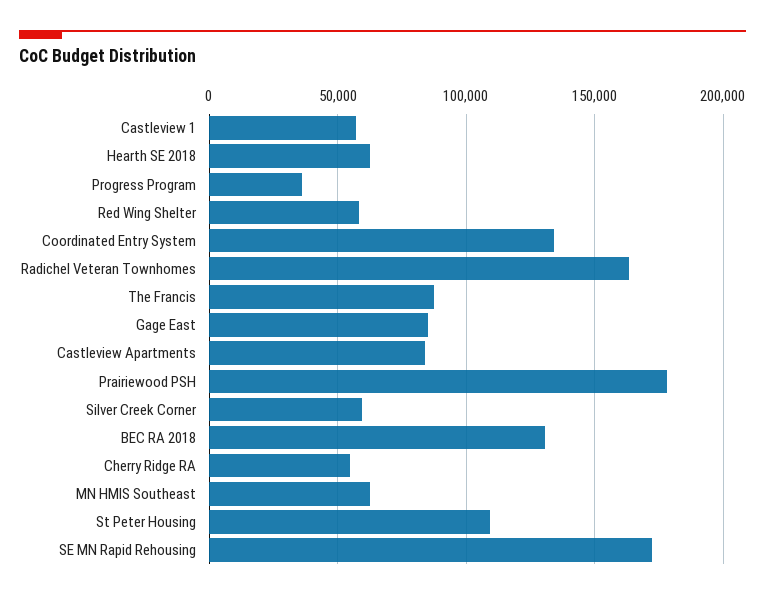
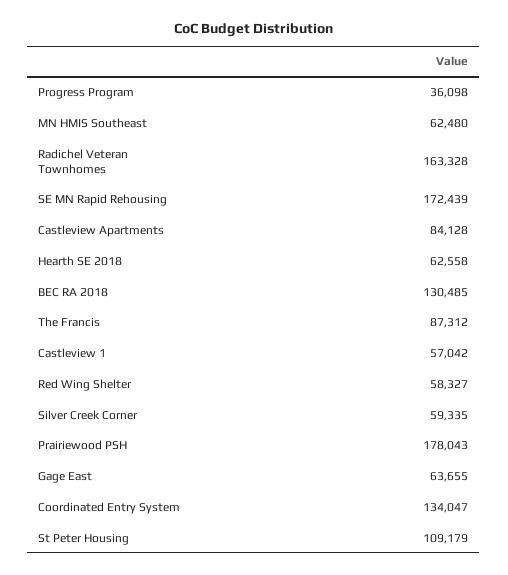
Gage East: 85000 -> 63655
Cherry Ridge RA: 55000 -> none

